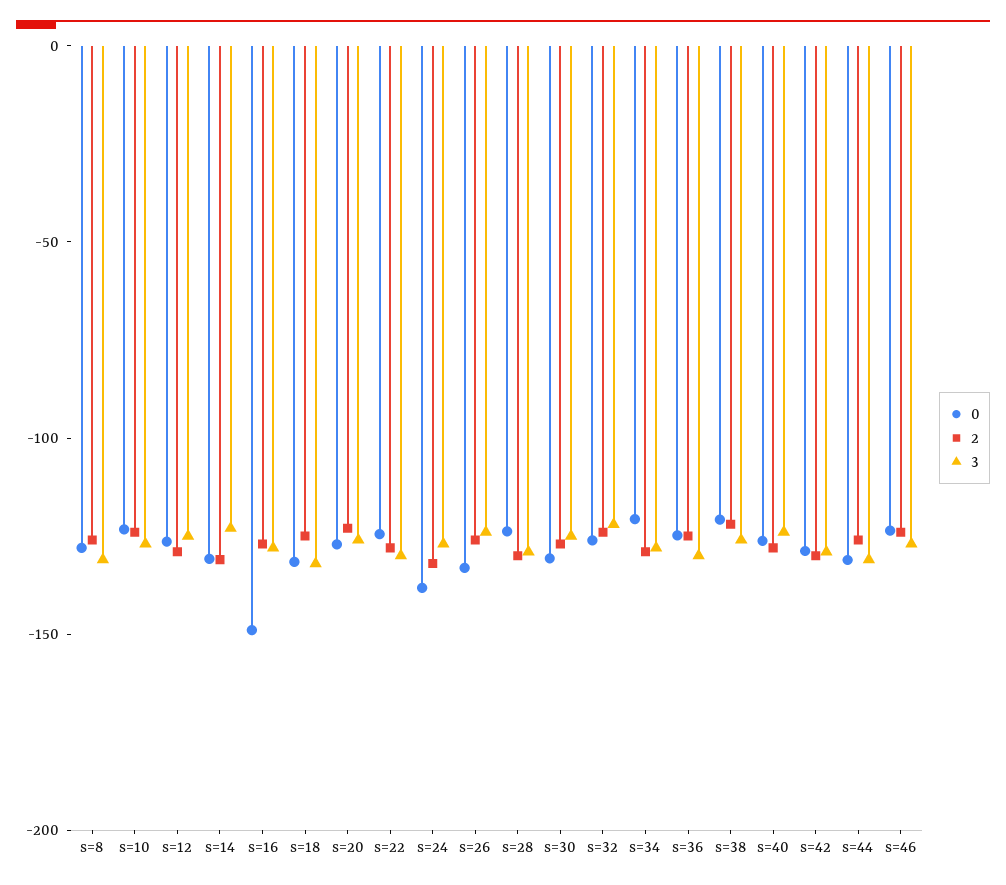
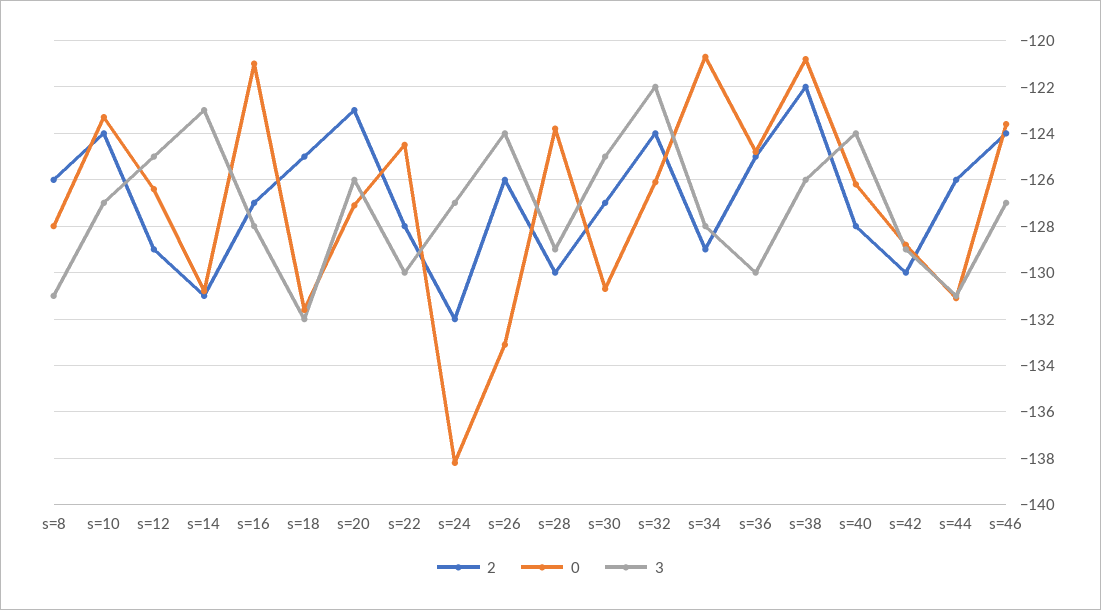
0, s=16: -150 -> -121

